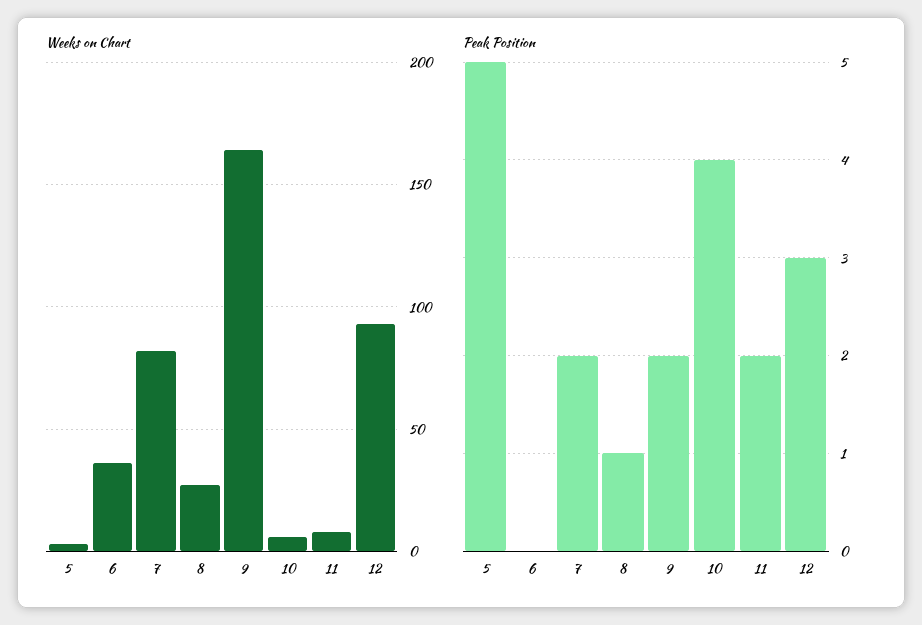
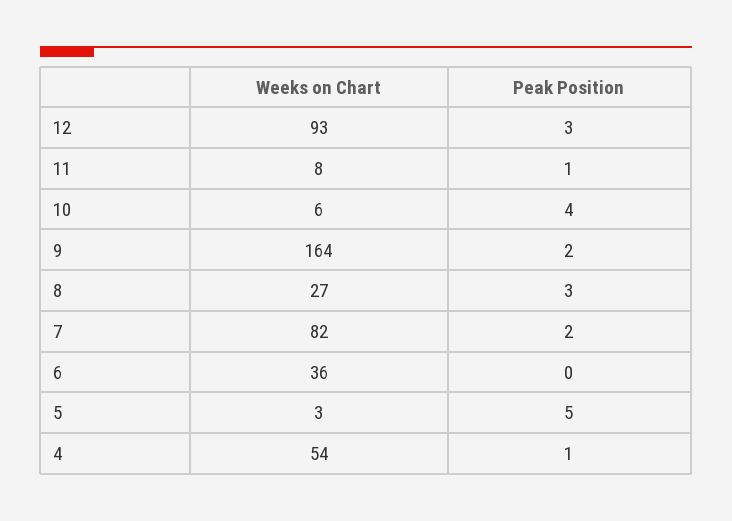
Peak Position, 8: 1 -> 3
Peak Position, 11: 2 -> 1
Weeks on Chart, 4: none -> 54
Peak Position, 4: none -> 1

